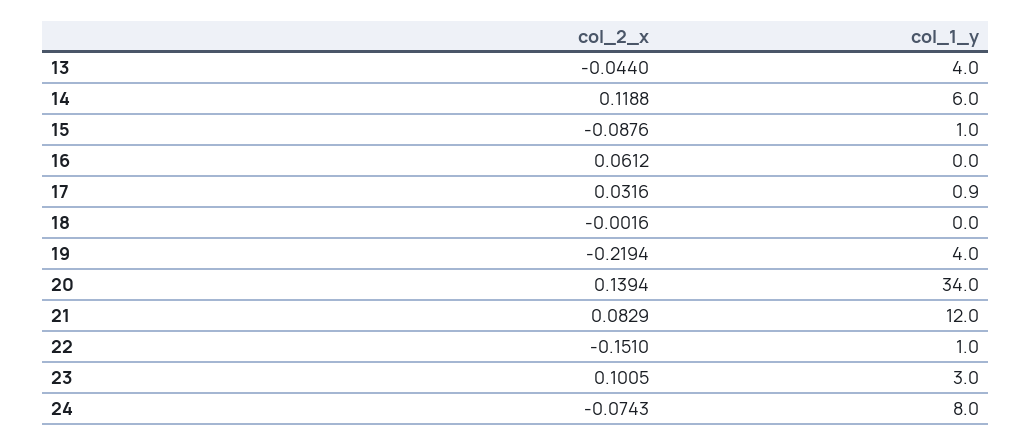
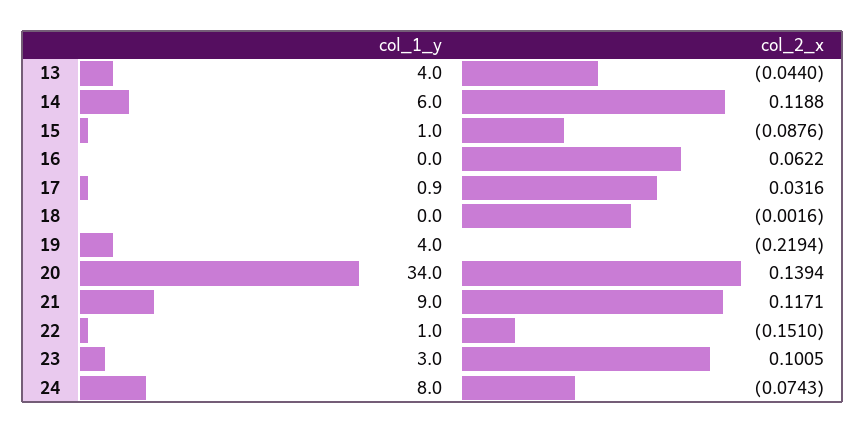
col_2_x, 16: 0.0612 -> 0.0622
col_2_x, 21: 0.0829 -> 0.1171
col_1_y, 21: 12 -> 9

